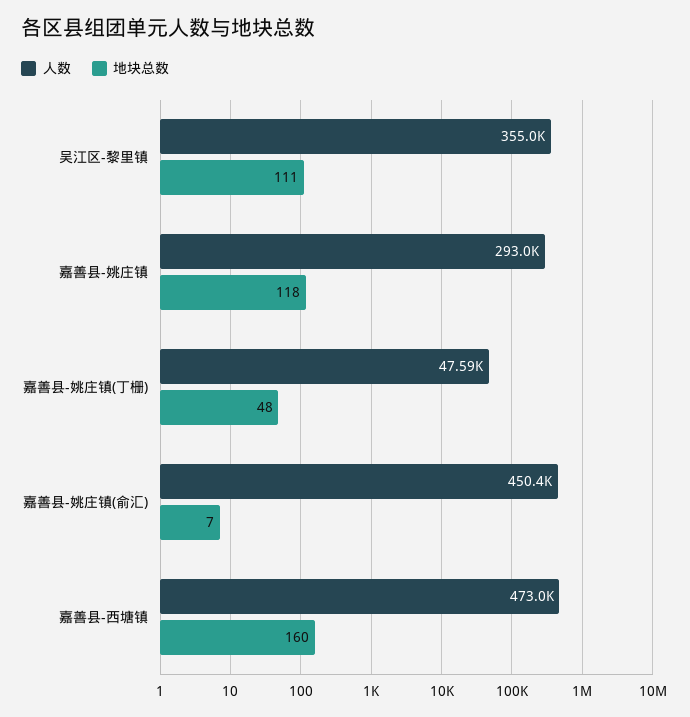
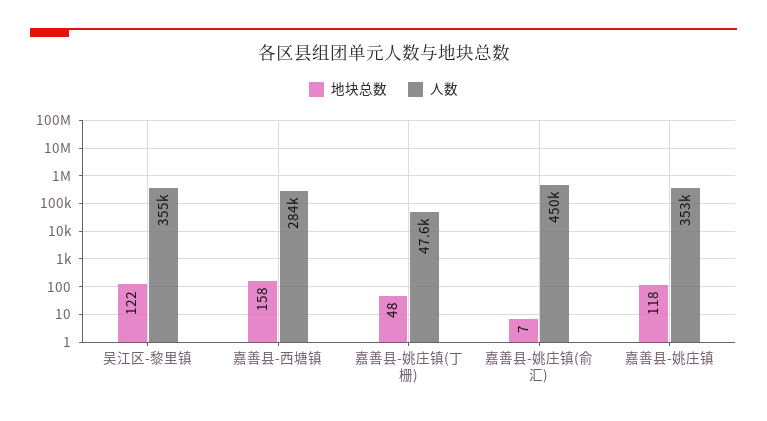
地块总数, 吴江区-黎里镇: 111 -> 122
人数, 嘉善县-姚庄镇: 293000 -> 353000
人数, 嘉善县-西塘镇: 473000 -> 284000
地块总数, 嘉善县-西塘镇: 160 -> 158

